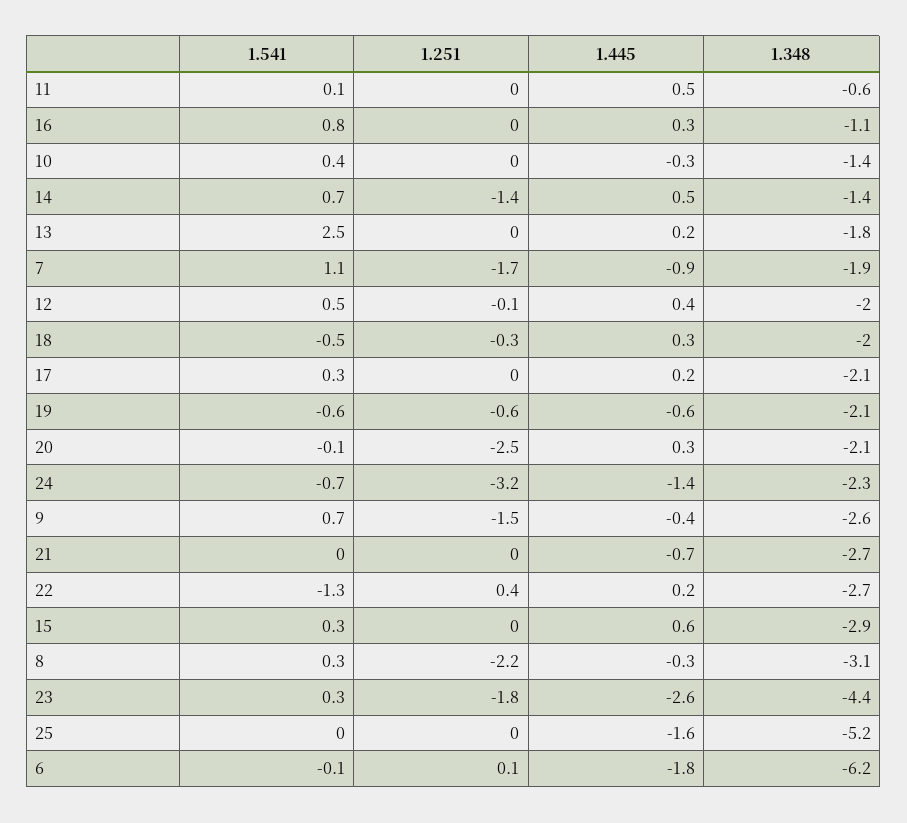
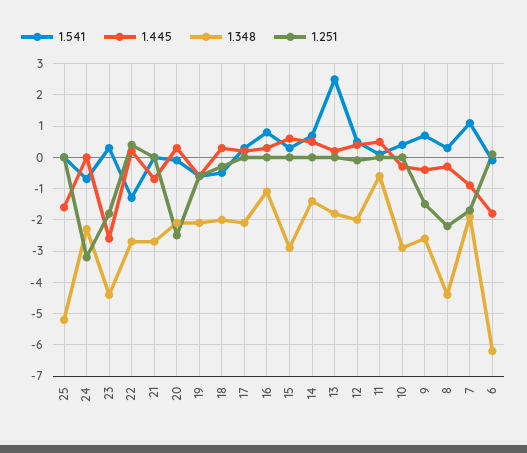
1.348, 10: -1.4 -> -3
1.251, 14: -1.4 -> 0
1.445, 24: -1.4 -> 0
1.348, 8: -3.1 -> -4.5

